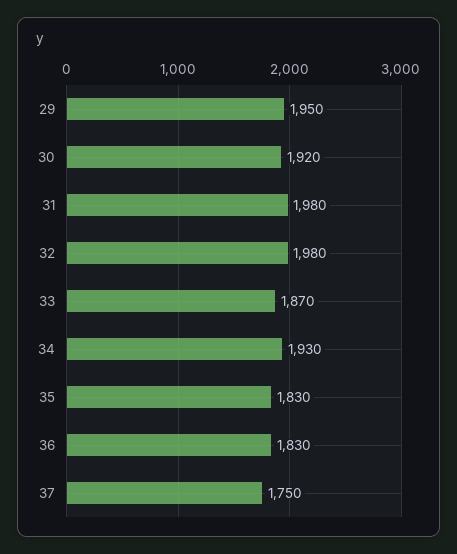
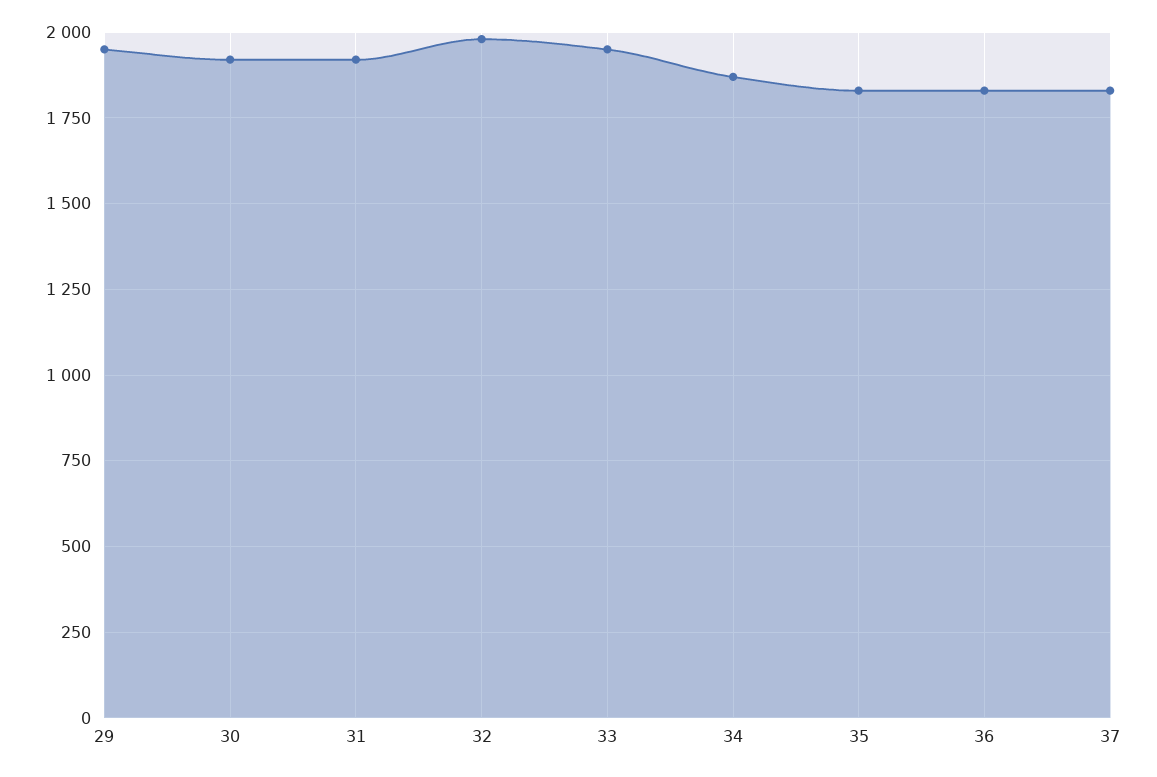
31: 1980 -> 1925
33: 1870 -> 1950
34: 1930 -> 1875
37: 1750 -> 1825

